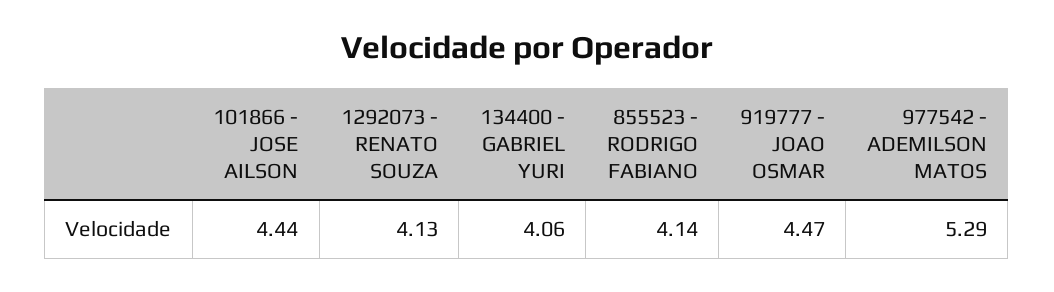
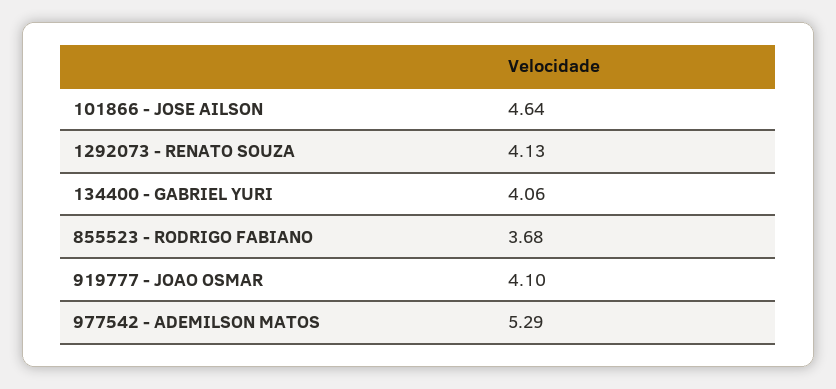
101866 - JOSE AILSON: 4.44 -> 4.64
855523 - RODRIGO FABIANO: 4.14 -> 3.68
919777 - JOAO OSMAR: 4.47 -> 4.1

